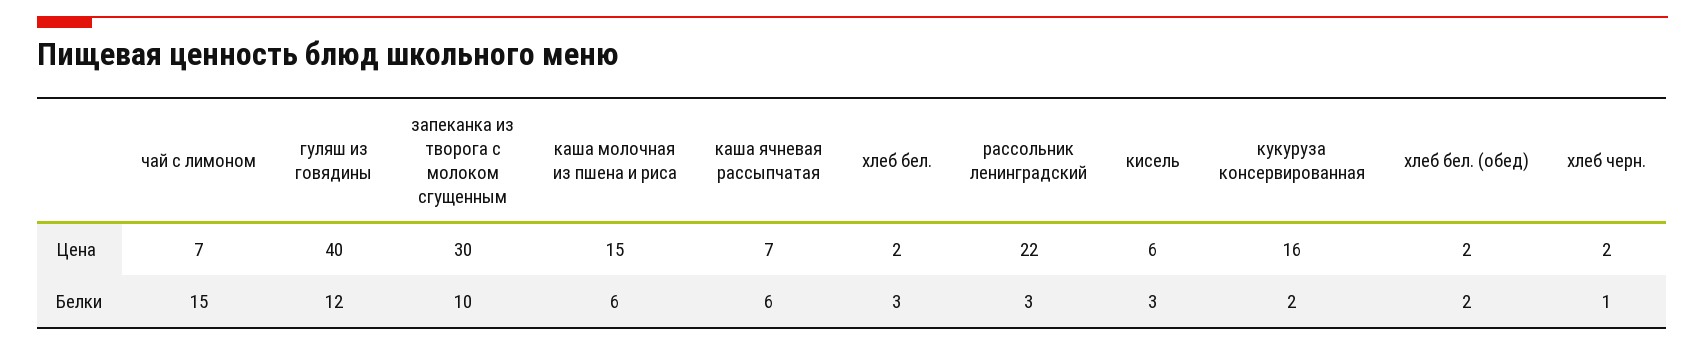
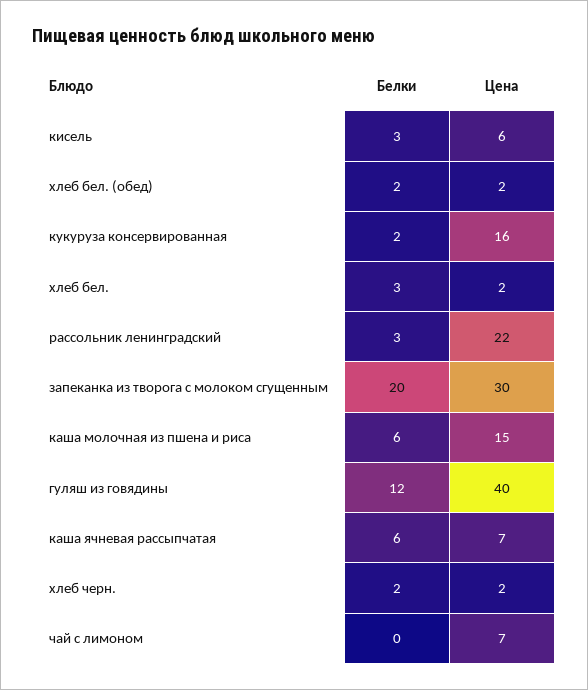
чай с лимоном, Белки: 15 -> 0
запеканка из творога с молоком сгущенным, Белки: 10 -> 20
хлеб черн., Белки: 1 -> 2

